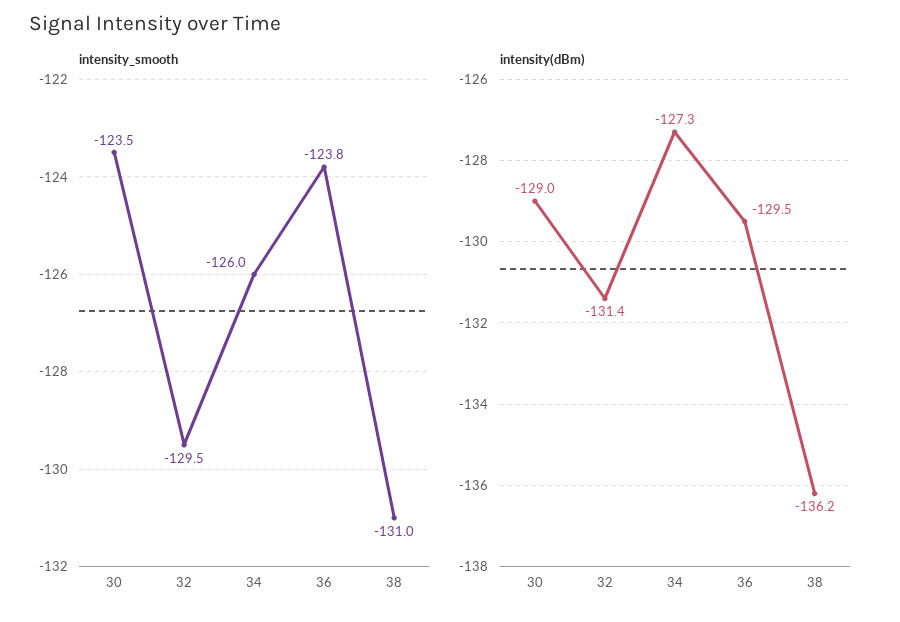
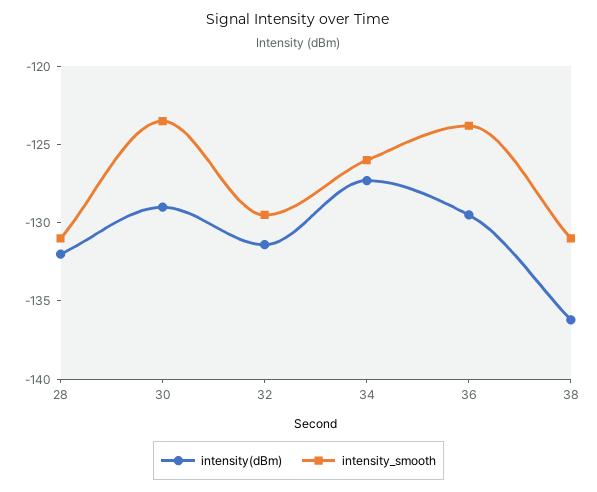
intensity(dBm), 28: none -> -132
intensity_smooth, 28: none -> -131

